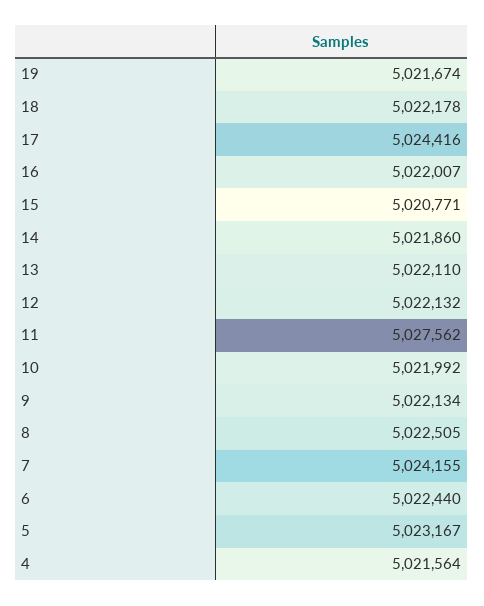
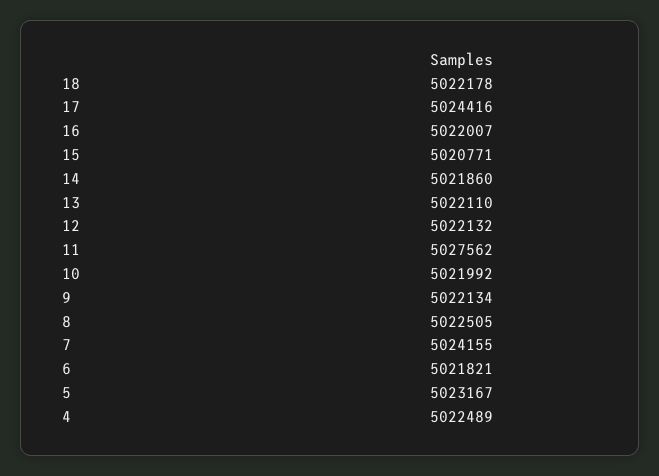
19: 5021674 -> none
6: 5022440 -> 5021821
4: 5021564 -> 5022489

